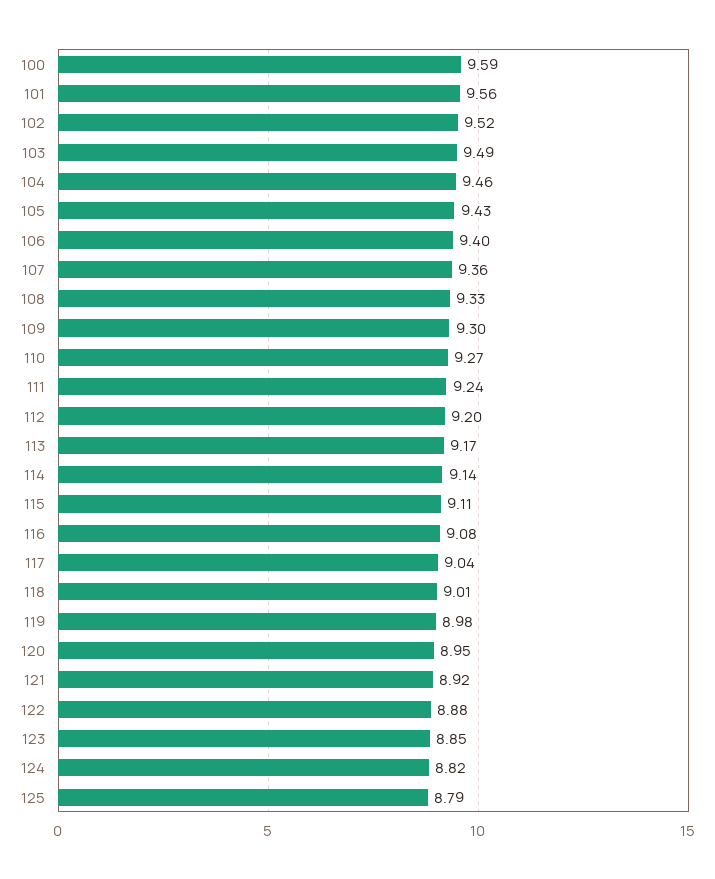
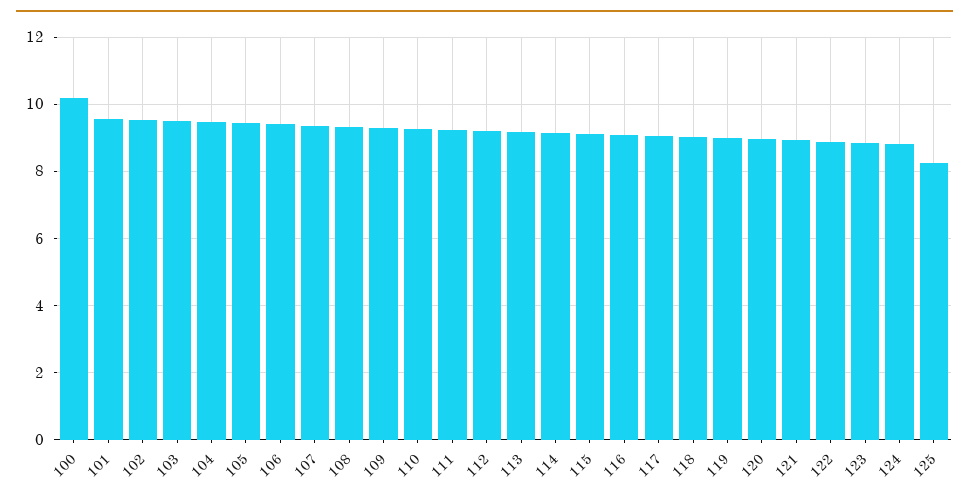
100: 9.59 -> 10.2
125: 8.79 -> 8.2

